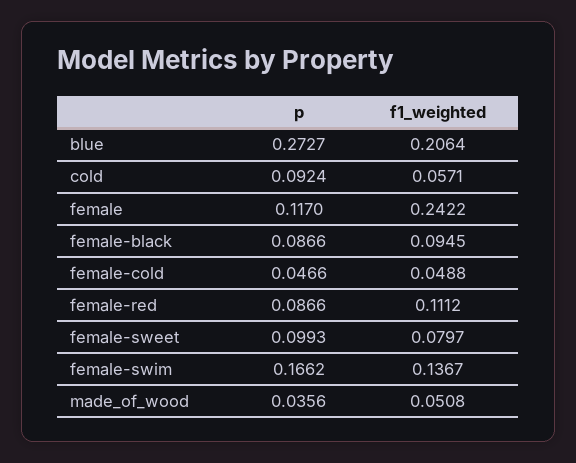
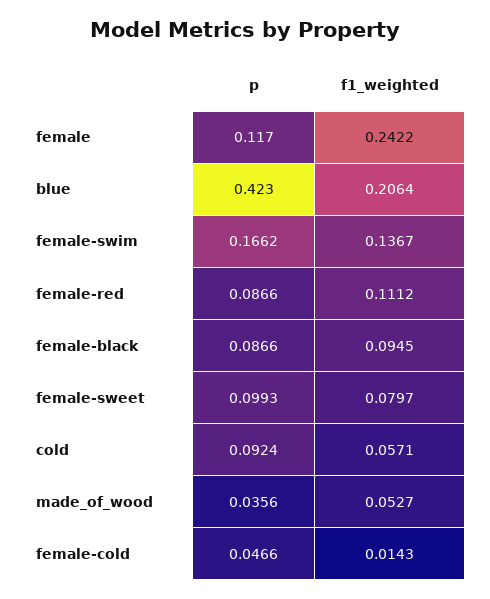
p, blue: 0.2727 -> 0.423
f1_weighted, female-cold: 0.0488 -> 0.0143
f1_weighted, made_of_wood: 0.0508 -> 0.0527

